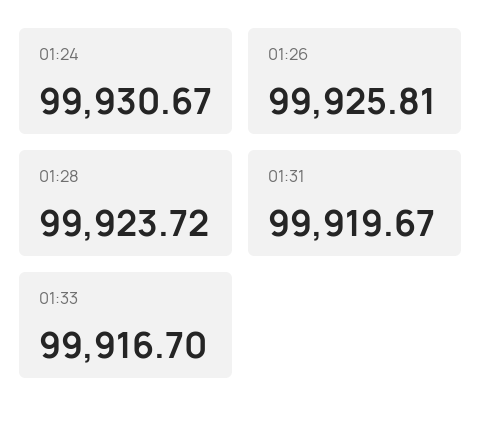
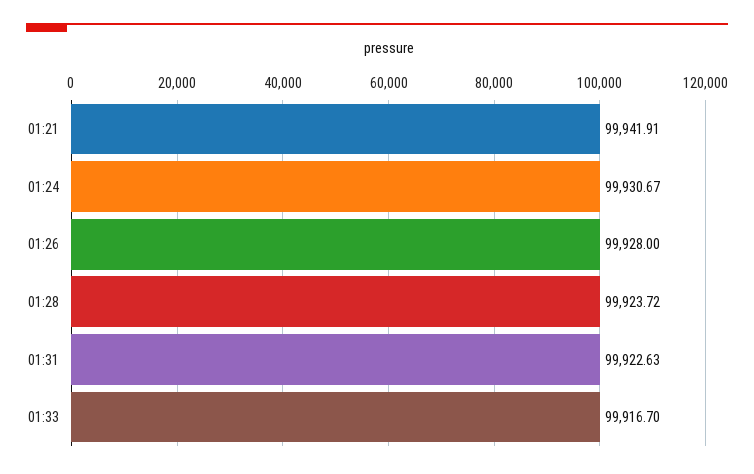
01:26: 99925.81 -> 99928
01:31: 99919.67 -> 99922.63
01:21: none -> 99941.91

